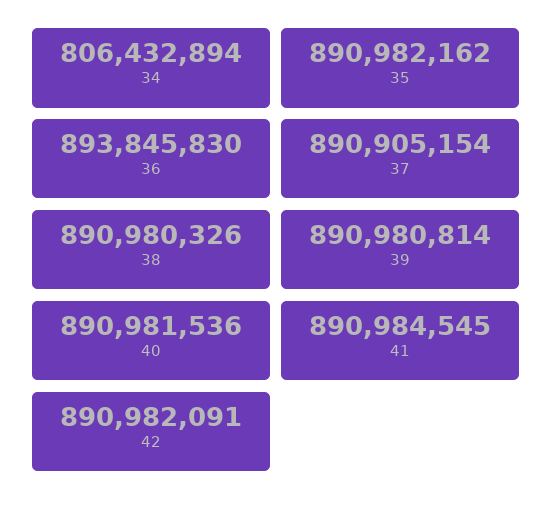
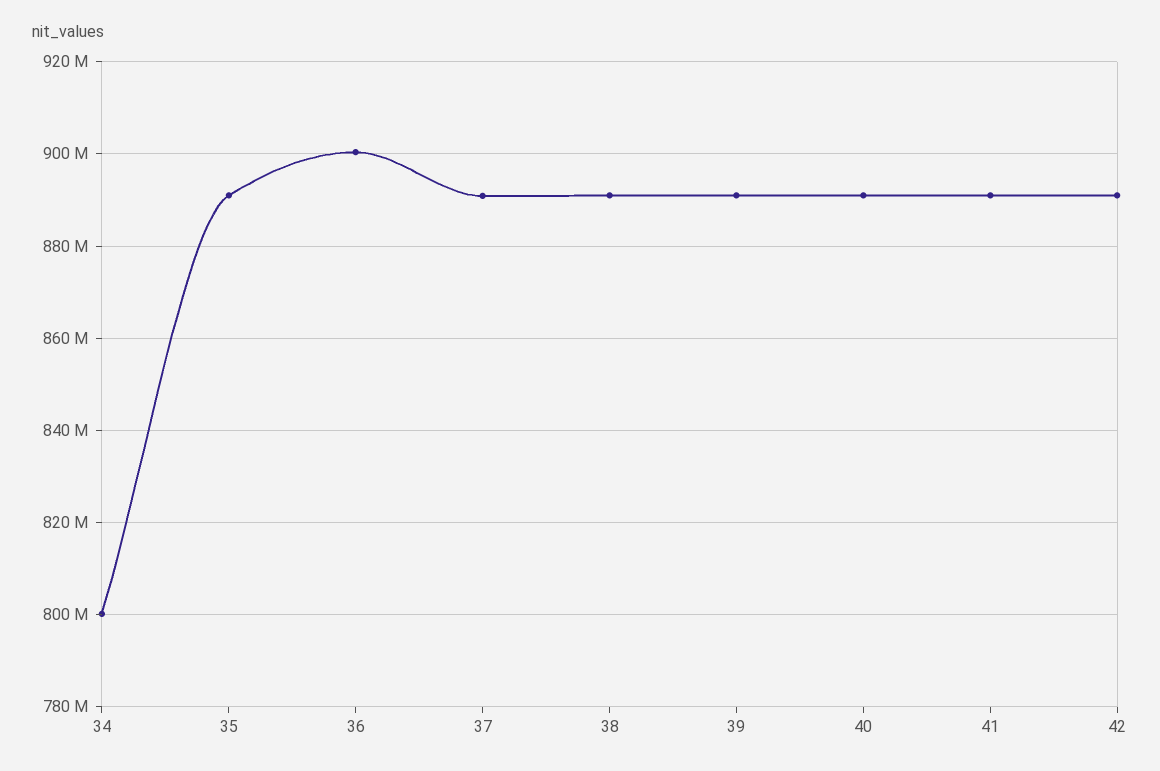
34: 806432894 -> 800000000
36: 893845830 -> 900000000

